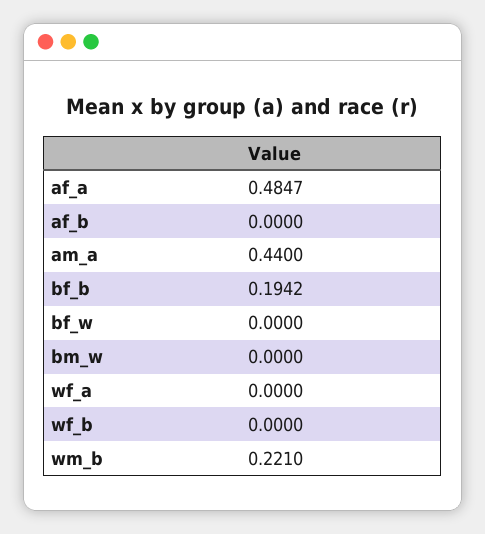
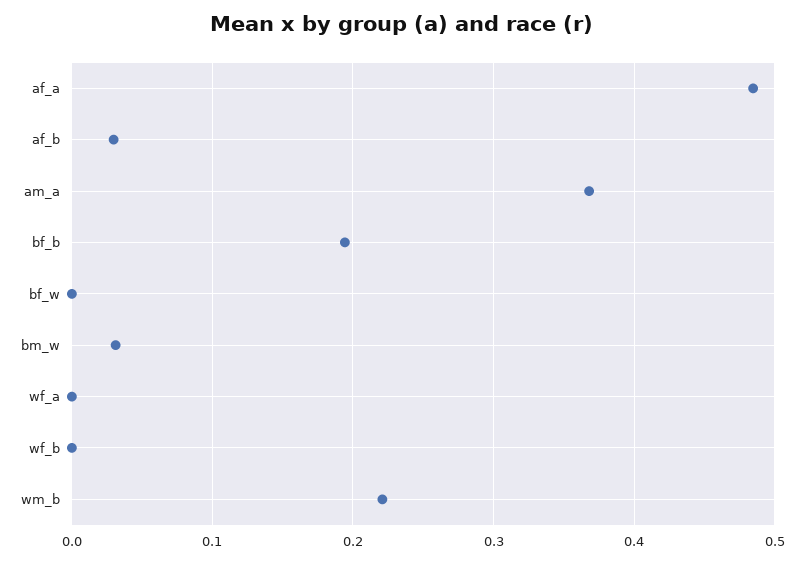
af_b: 0 -> 0.03
am_a: 0.44 -> 0.37
bm_w: 0 -> 0.03

